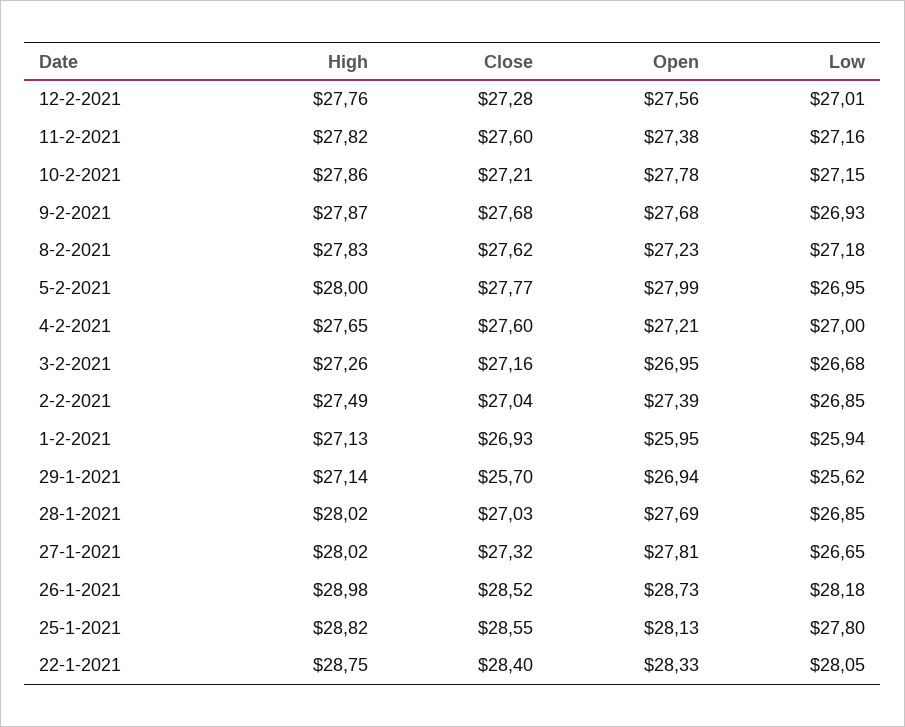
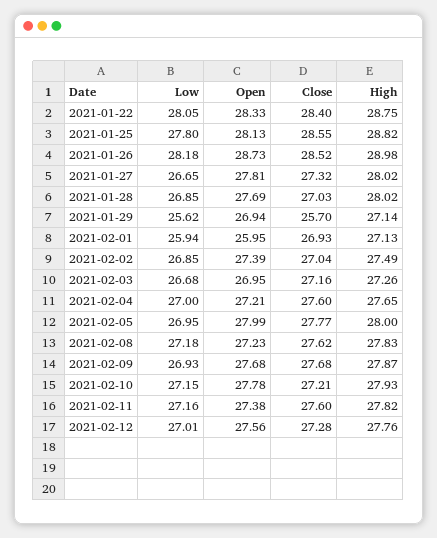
High, 10-2-2021: 27.86 -> 27.93

